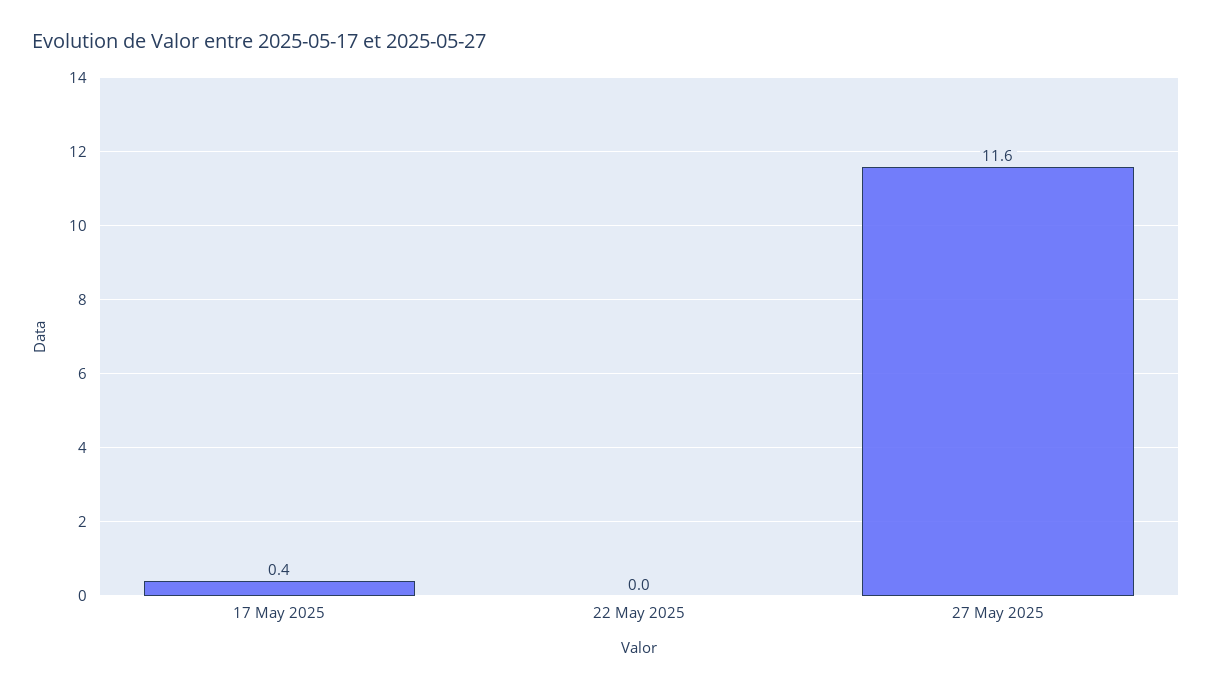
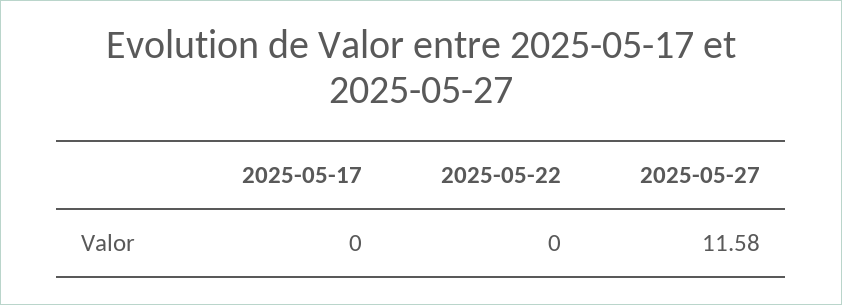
17 May 2025: 0.4 -> 0

